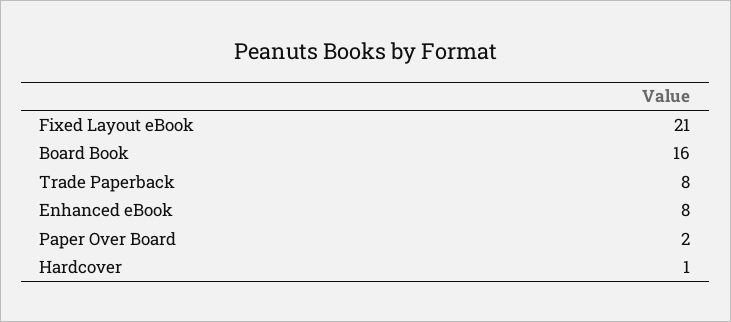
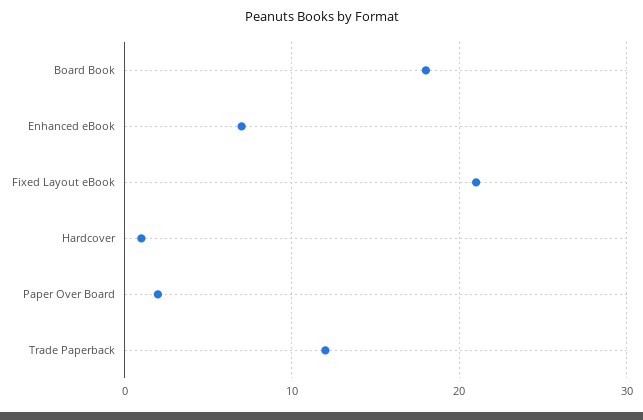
Board Book: 16 -> 18
Trade Paperback: 8 -> 12
Enhanced eBook: 8 -> 7

